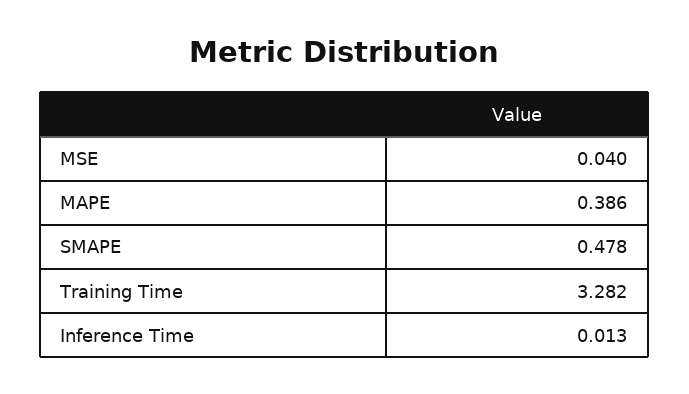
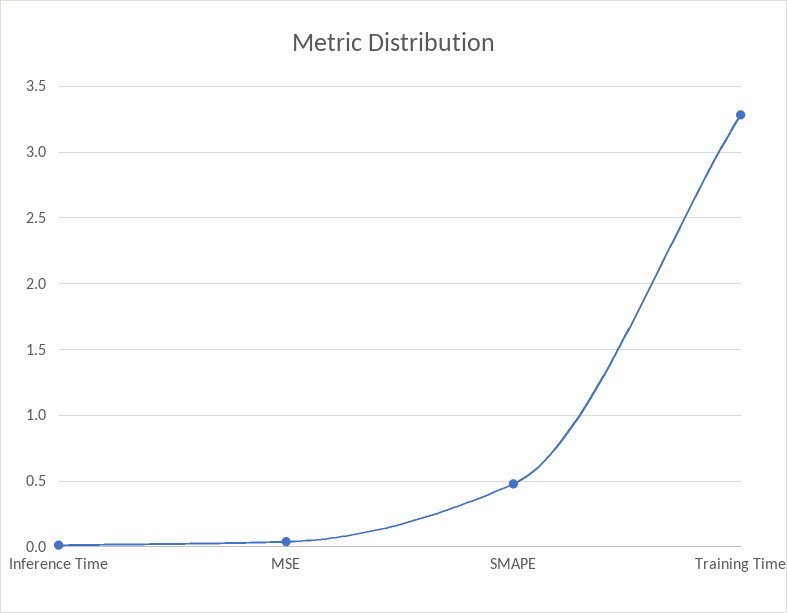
MAPE: 0.386 -> none

